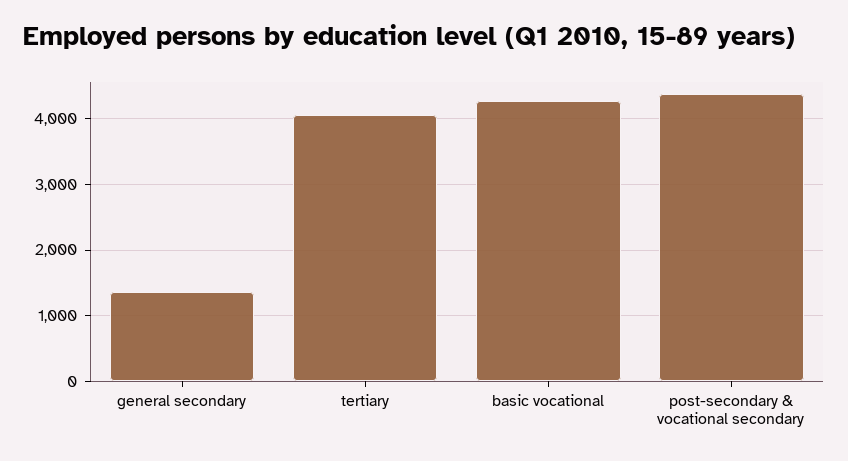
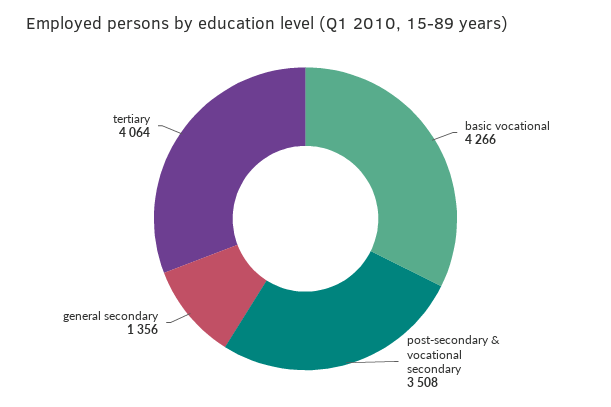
post-secondary & vocational secondary: 4400 -> 3508

